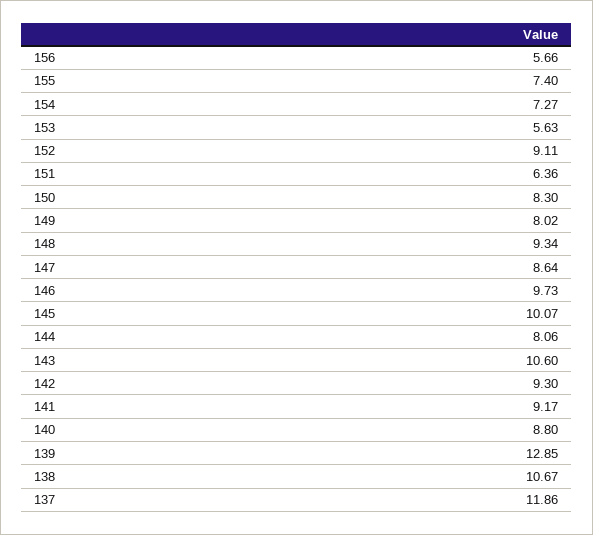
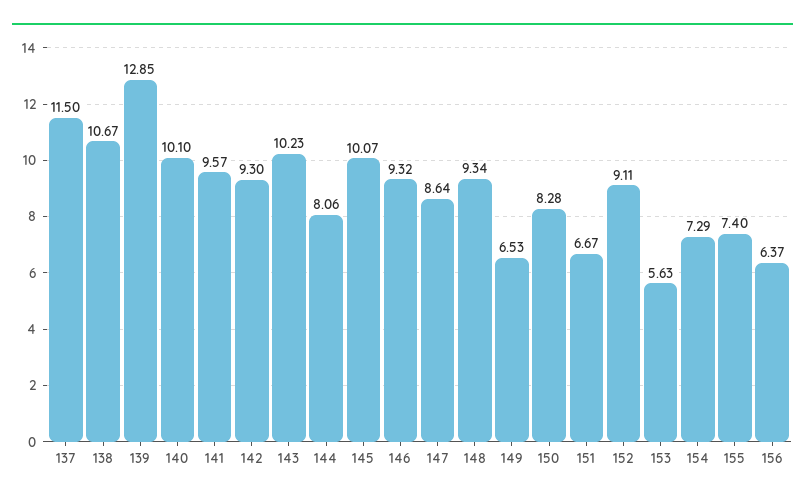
156: 5.66 -> 6.37
154: 7.27 -> 7.29
151: 6.36 -> 6.67
150: 8.3 -> 8.28
149: 8.02 -> 6.53
146: 9.73 -> 9.32
143: 10.6 -> 10.23
141: 9.17 -> 9.57
140: 8.8 -> 10.1
137: 11.86 -> 11.5

